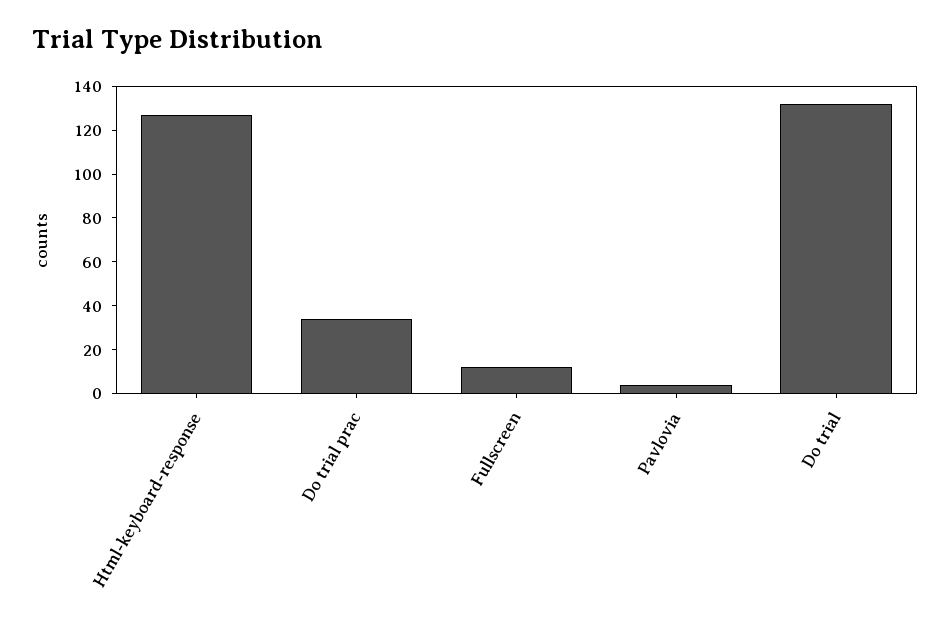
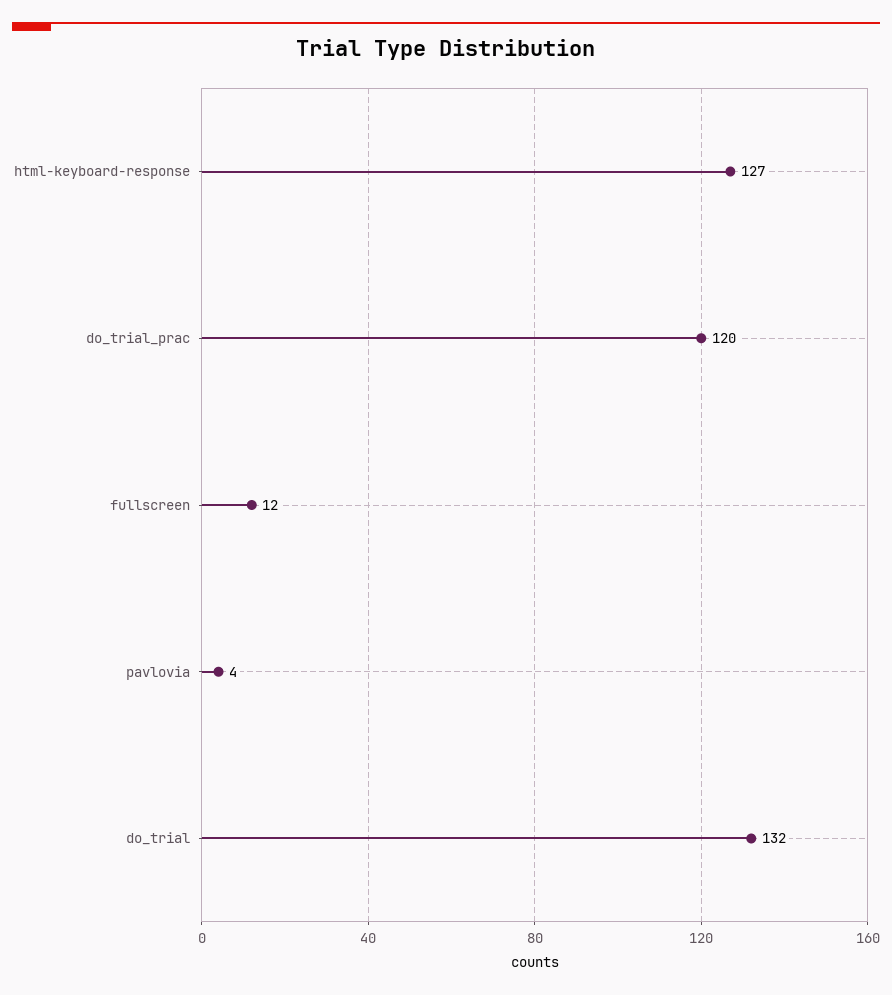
Do trial prac: 35 -> 120

